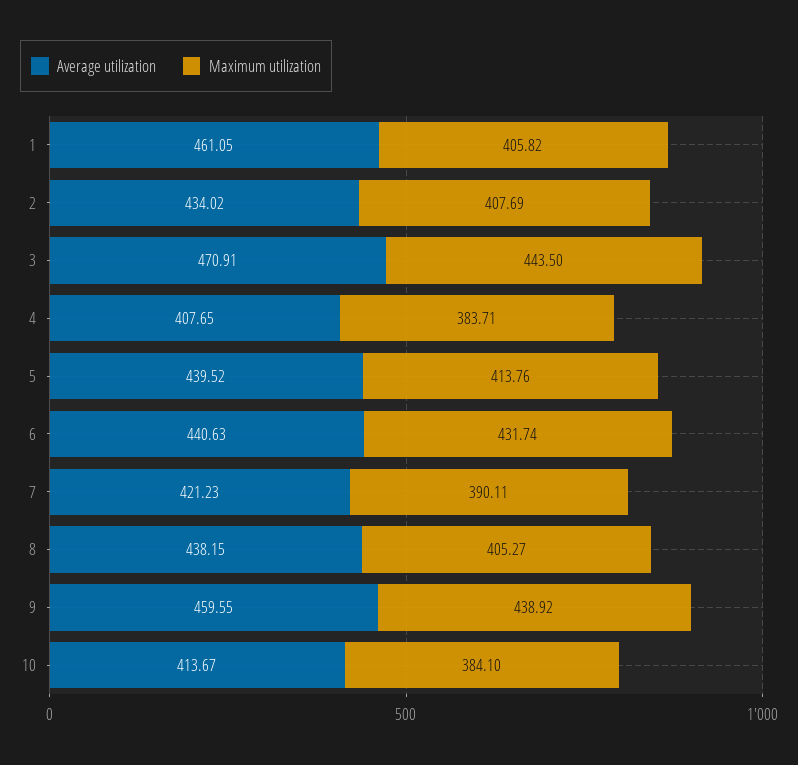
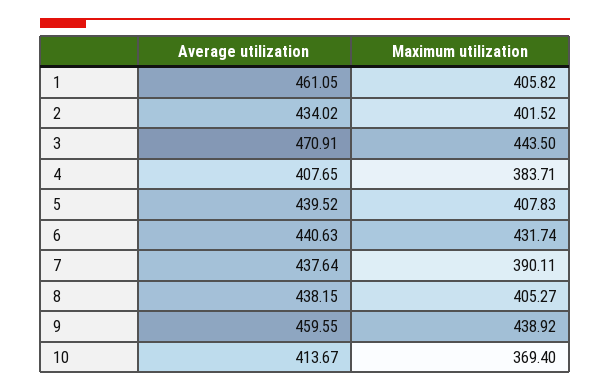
Maximum utilization, 2: 407.69 -> 401.52
Maximum utilization, 5: 413.76 -> 407.83
Average utilization, 7: 421.23 -> 437.64
Maximum utilization, 10: 384.1 -> 369.4

